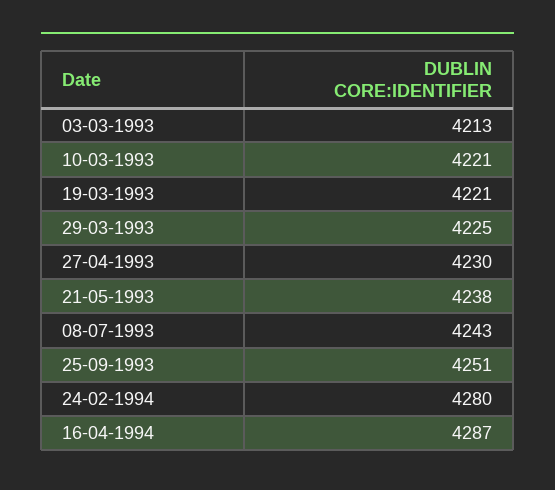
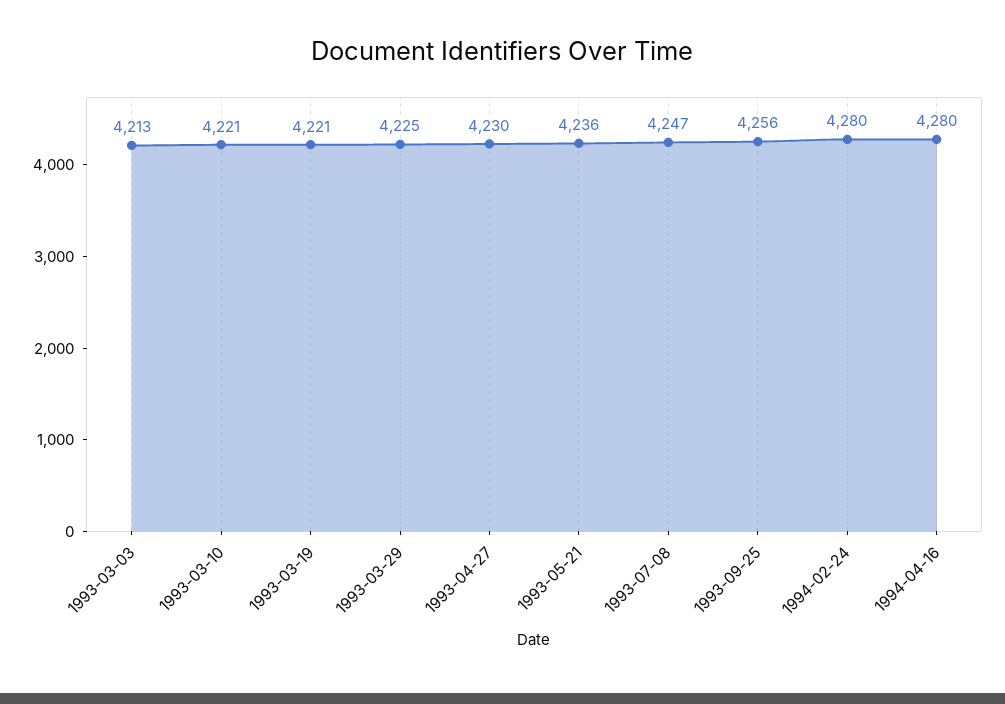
21-05-1993: 4238 -> 4236
08-07-1993: 4243 -> 4247
25-09-1993: 4251 -> 4256
16-04-1994: 4287 -> 4280

